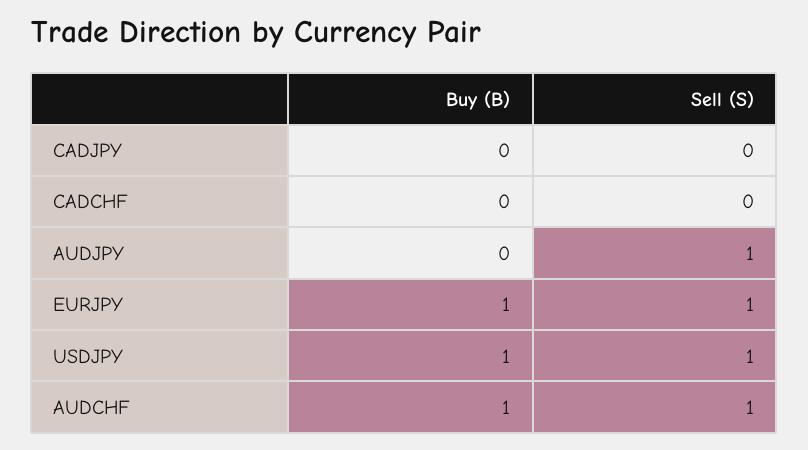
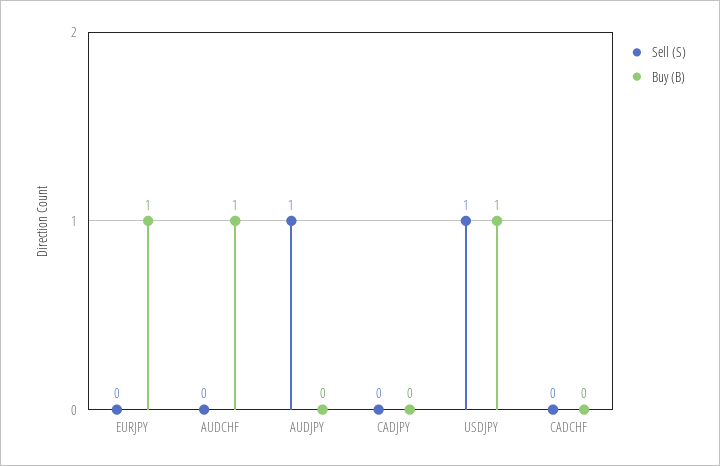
Sell (S), EURJPY: 1 -> 0
Sell (S), AUDCHF: 1 -> 0

